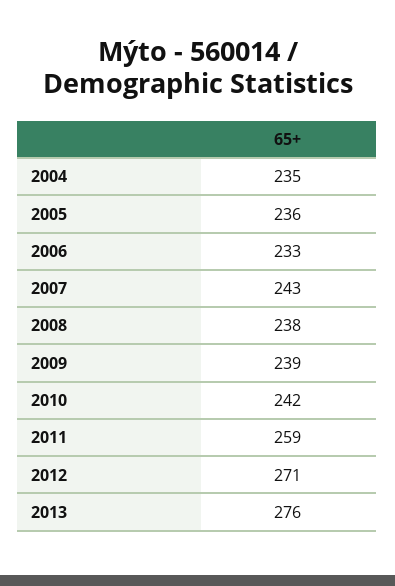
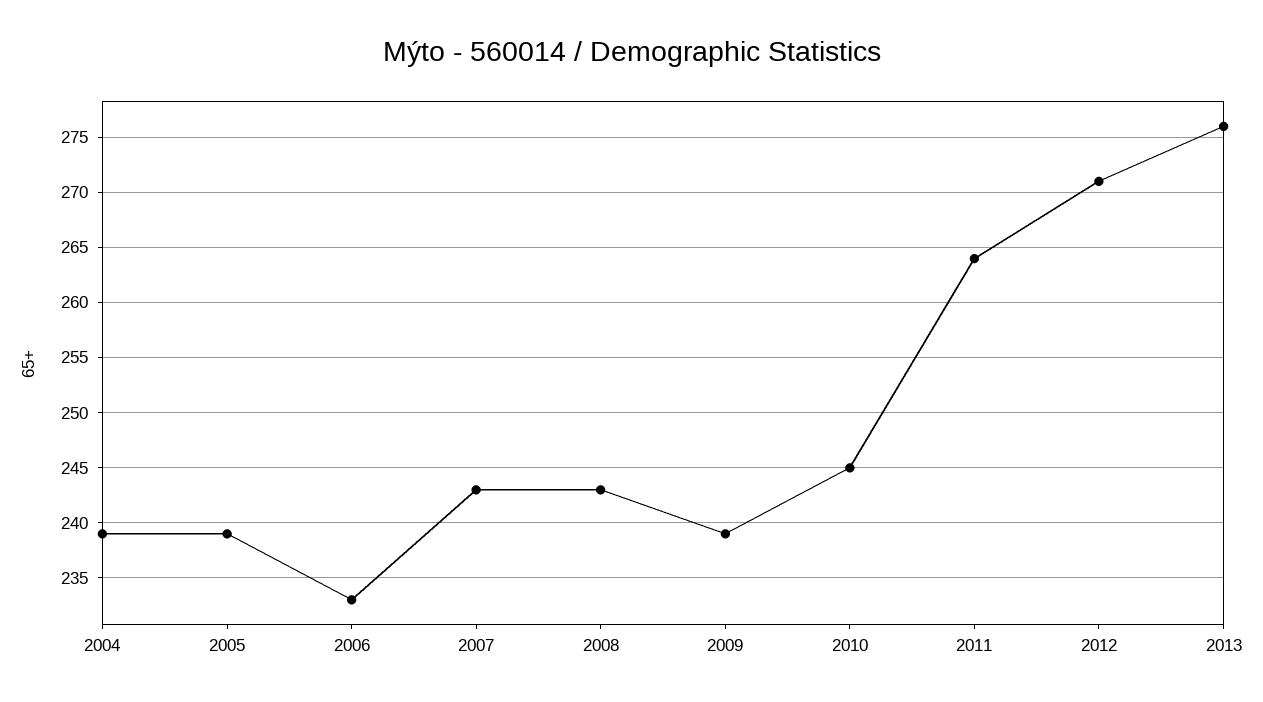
2004: 235 -> 239
2005: 236 -> 239
2008: 238 -> 243
2010: 242 -> 245
2011: 259 -> 264

